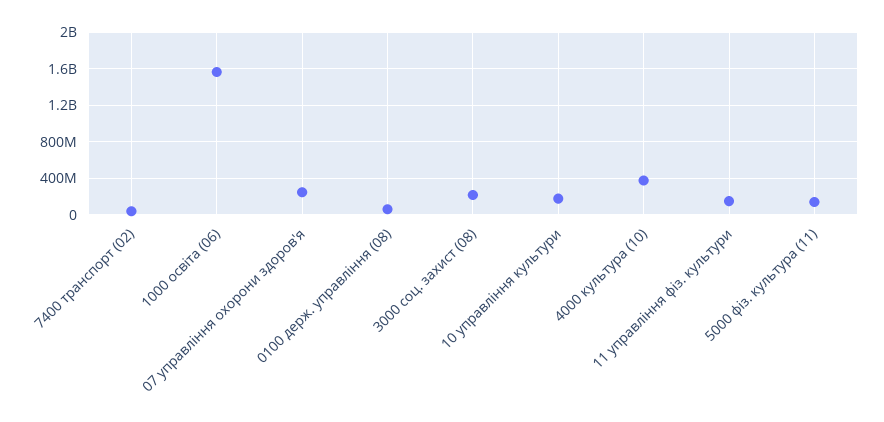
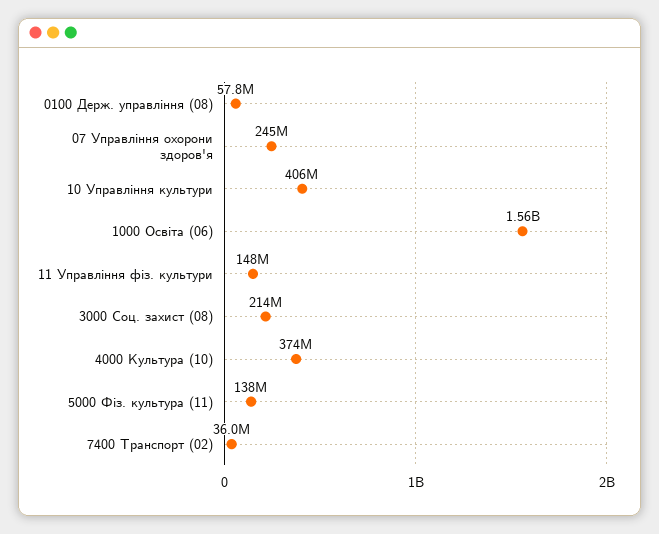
10 управління культури: 200000000 -> 406000000

